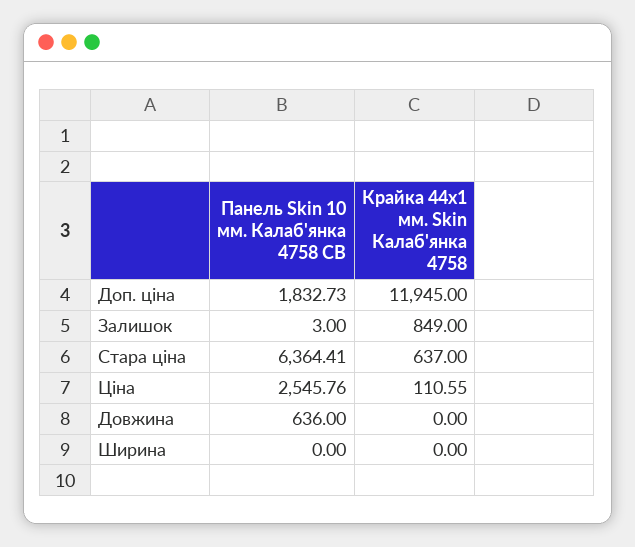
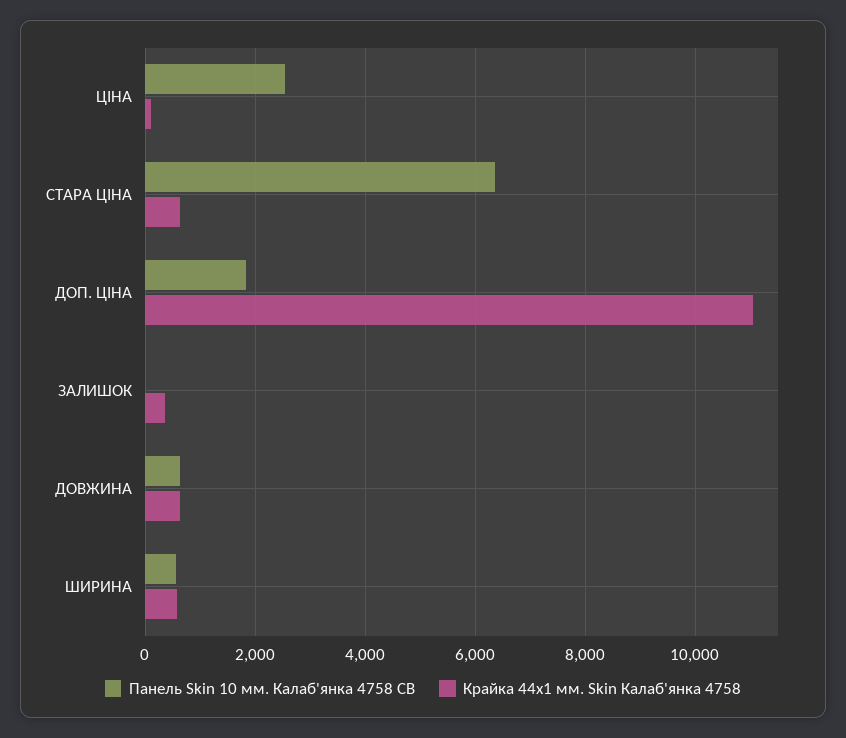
Крайка 44x1 мм. Skin Калаб'янка 4758, Доп. ціна: 11945 -> 11000
Крайка 44x1 мм. Skin Калаб'янка 4758, Залишок: 849 -> 400
Крайка 44x1 мм. Skin Калаб'янка 4758, Довжина: 0 -> 600
Панель Skin 10 мм. Калаб'янка 4758 CB, Ширина: 0 -> 600
Крайка 44x1 мм. Skin Калаб'янка 4758, Ширина: 0 -> 600

